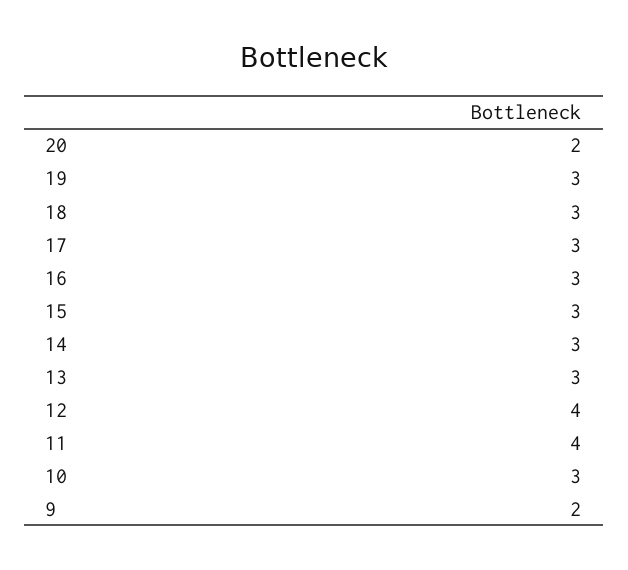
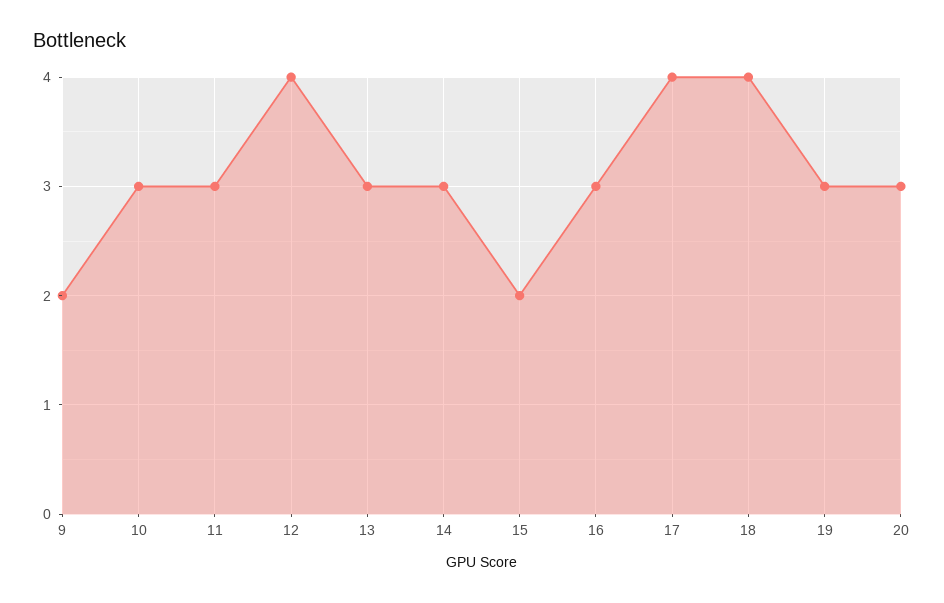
20: 2 -> 3
18: 3 -> 4
17: 3 -> 4
15: 3 -> 2
11: 4 -> 3

